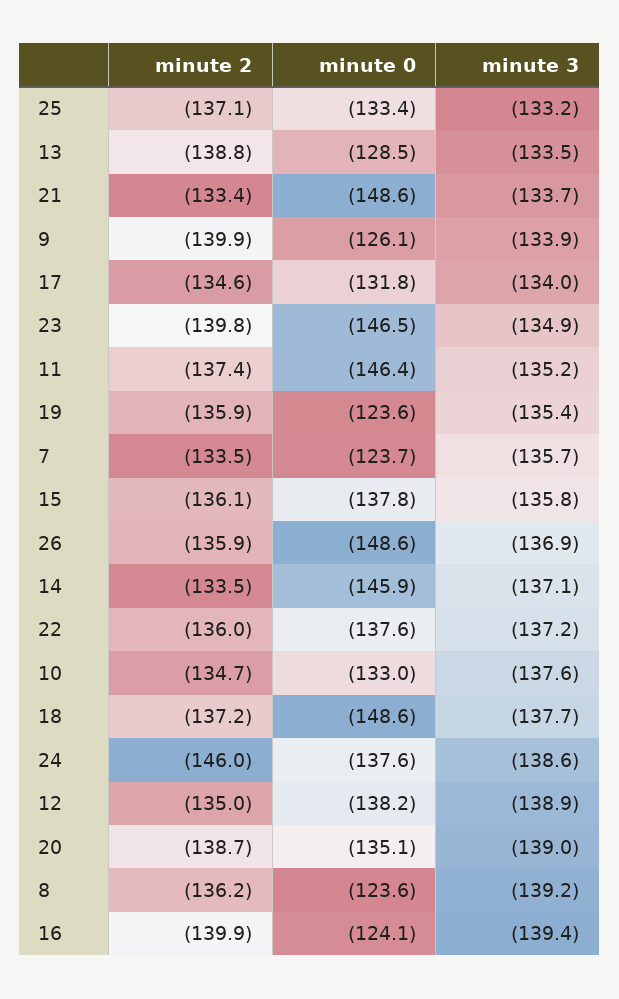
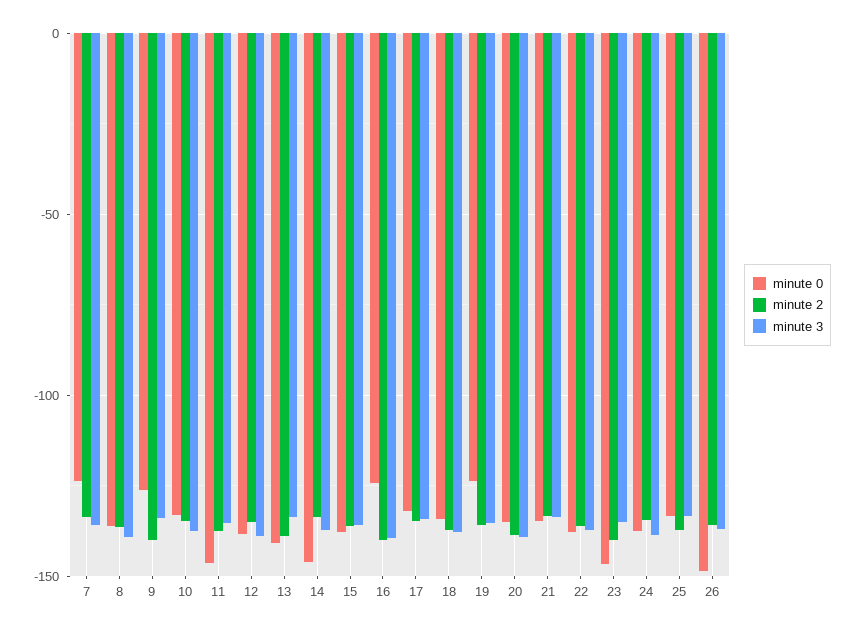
minute 0, 13: -128.5 -> -140
minute 0, 21: -148.6 -> -135
minute 0, 18: -148.6 -> -135
minute 2, 24: -146 -> -135
minute 0, 8: -123.6 -> -135

